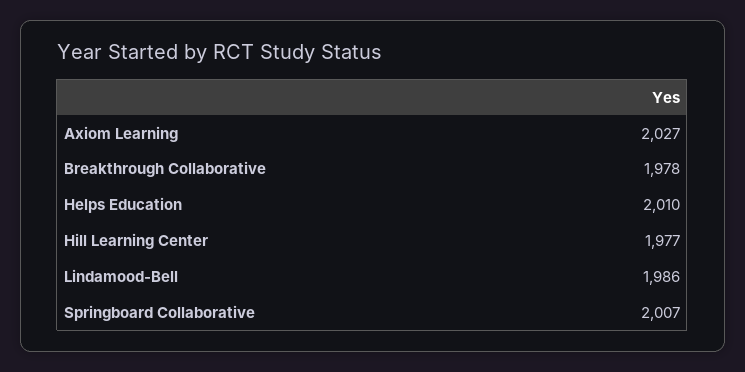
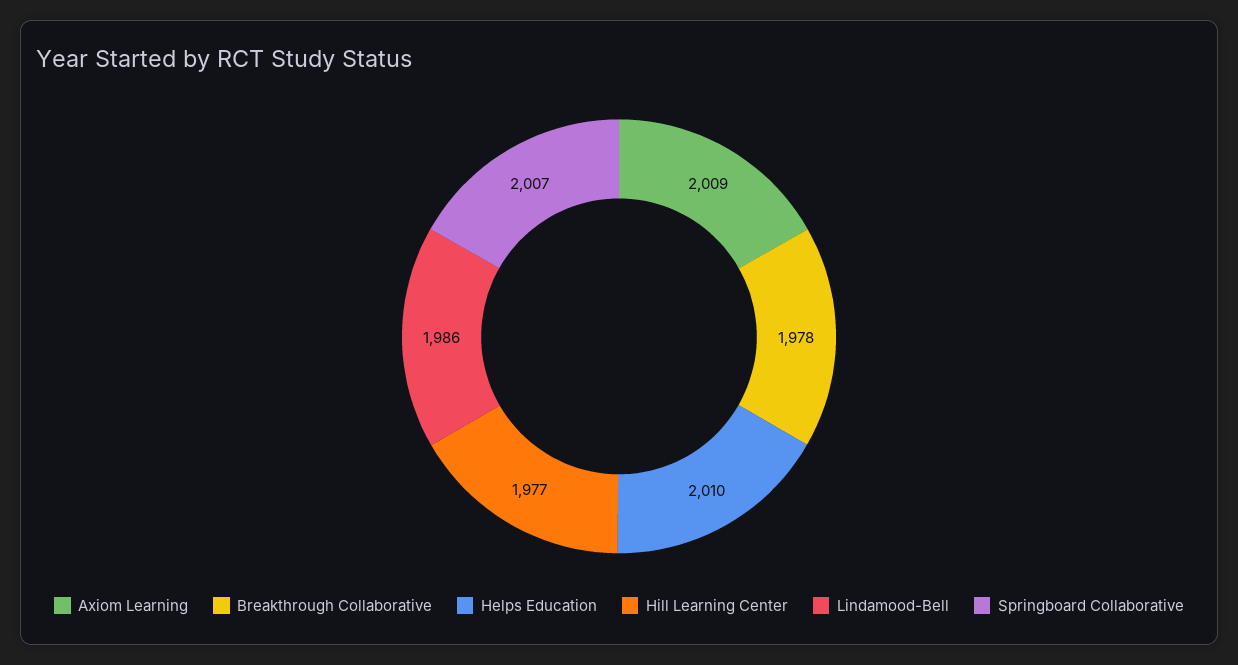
Axiom Learning: 2027 -> 2009

